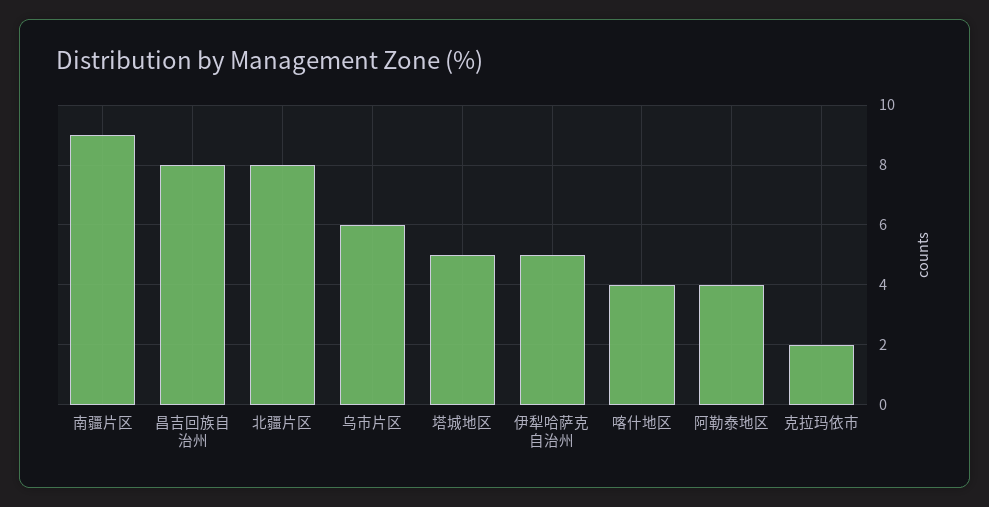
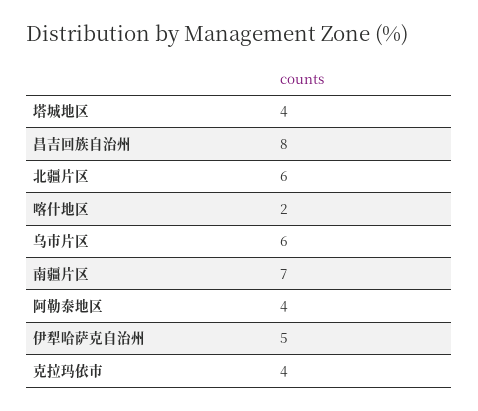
南疆片区: 9 -> 7
北疆片区: 8 -> 6
塔城地区: 5 -> 4
喀什地区: 4 -> 2
克拉玛依市: 2 -> 4

